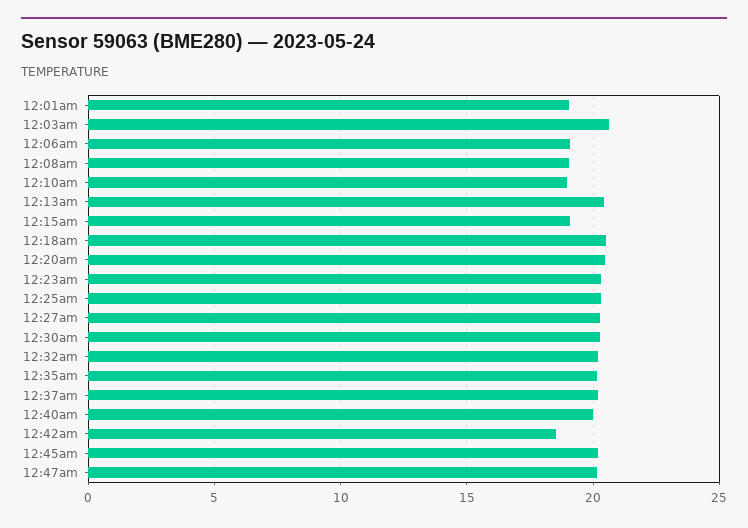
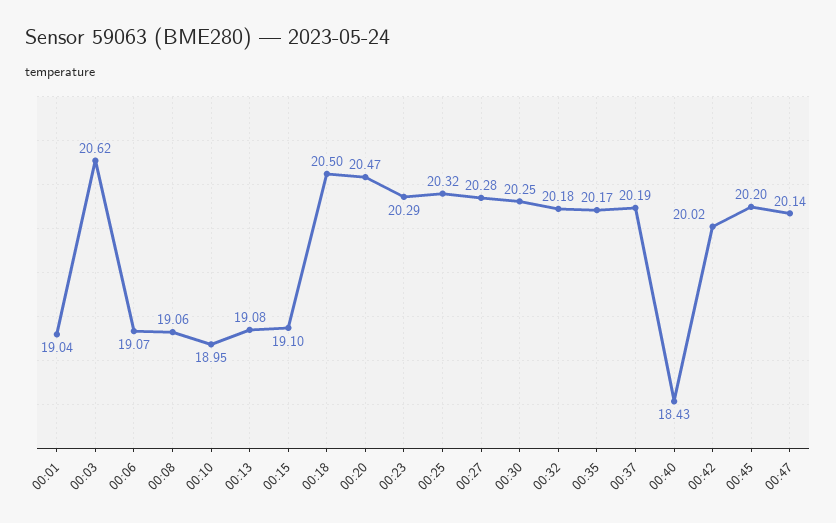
12:13am: 20.5 -> 19.08
12:40am: 20 -> 18.43
12:42am: 18.5 -> 20.02

